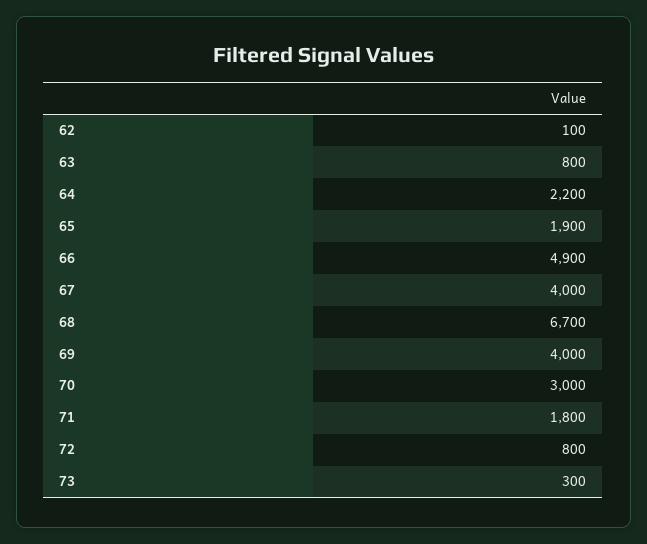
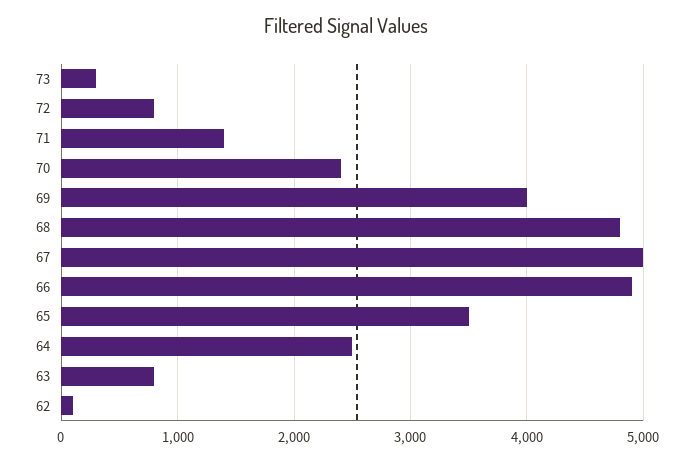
64: 2200 -> 2500
65: 1900 -> 3500
67: 4000 -> 5000
68: 6700 -> 4800
70: 3000 -> 2400
71: 1800 -> 1400

